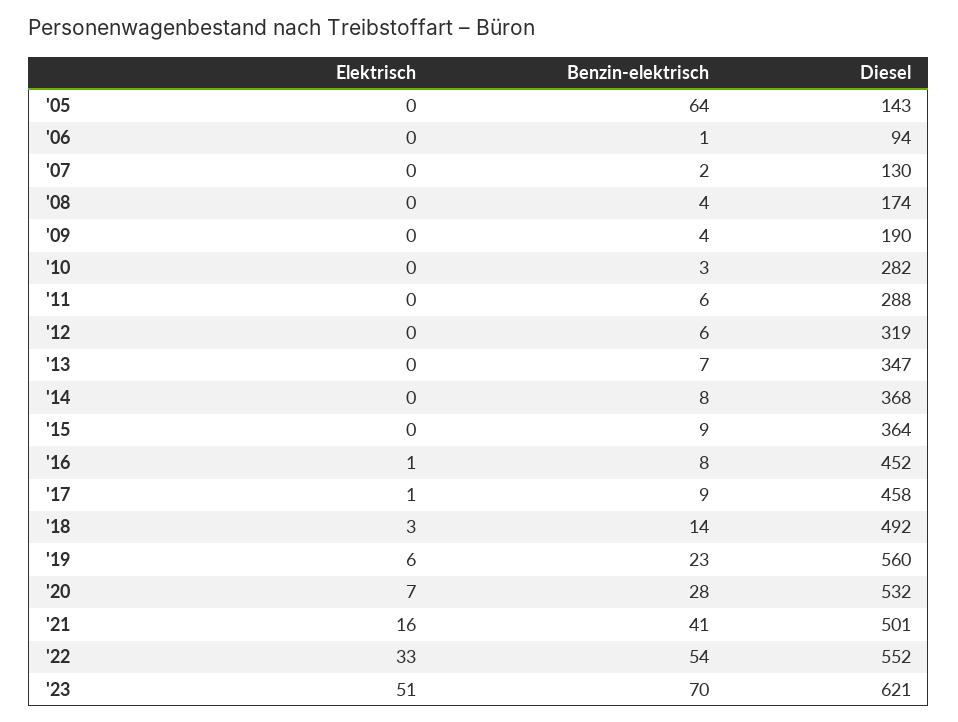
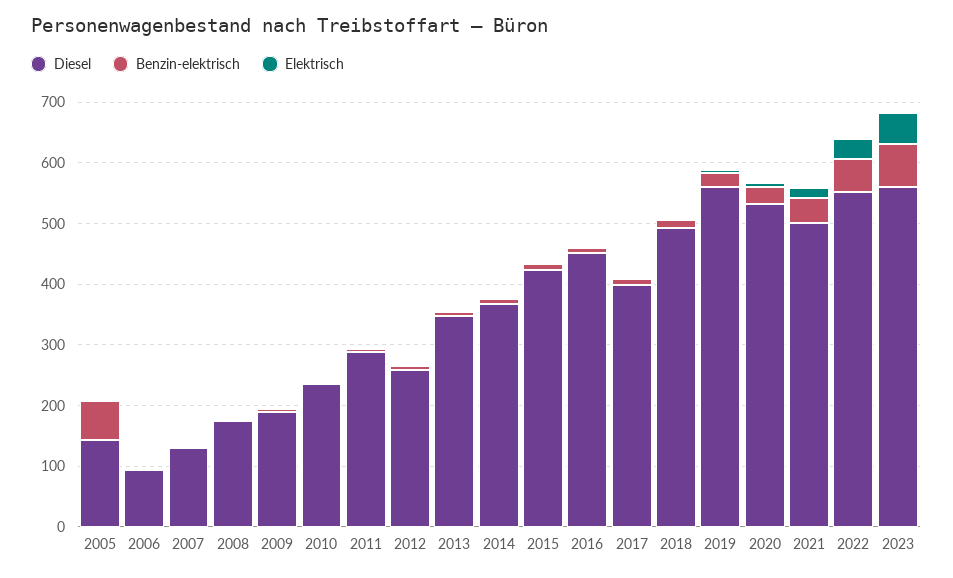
Diesel, '10: 282 -> 240
Diesel, '12: 319 -> 260
Diesel, '15: 364 -> 420
Diesel, '17: 458 -> 400
Diesel, '23: 621 -> 560

